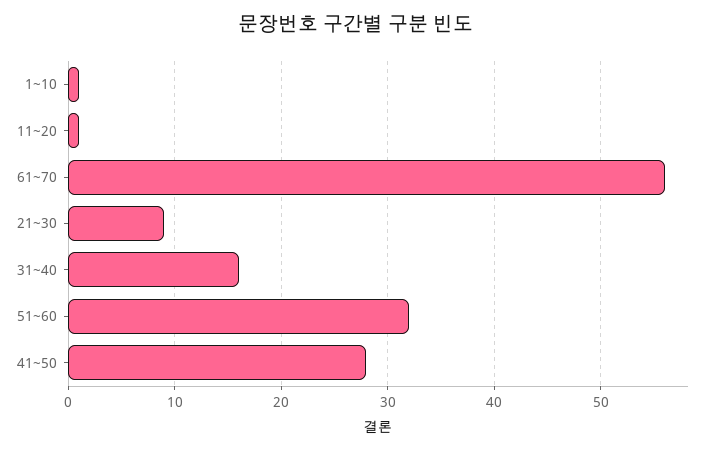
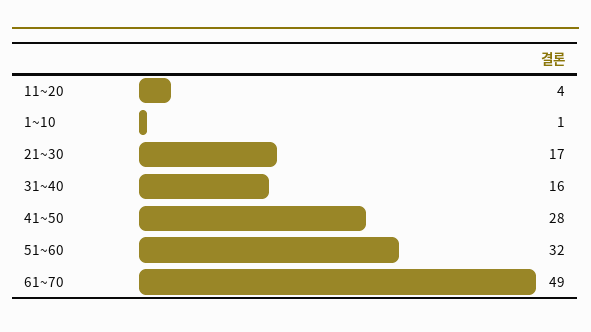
11~20: 1 -> 4
61~70: 56 -> 49
21~30: 9 -> 17

